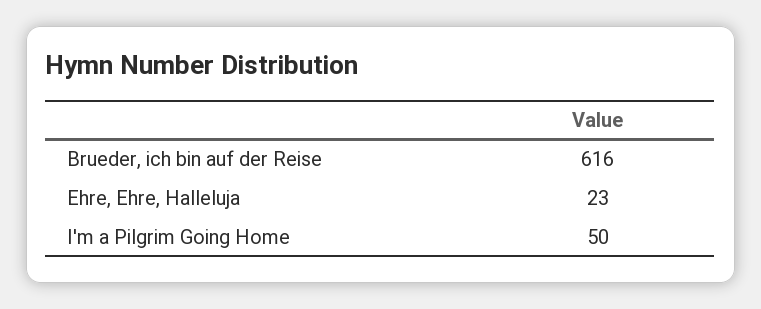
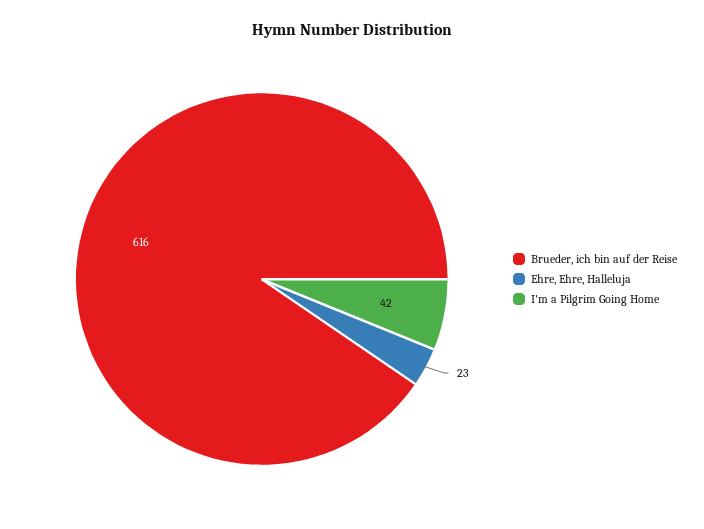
I'm a Pilgrim Going Home: 50 -> 42

